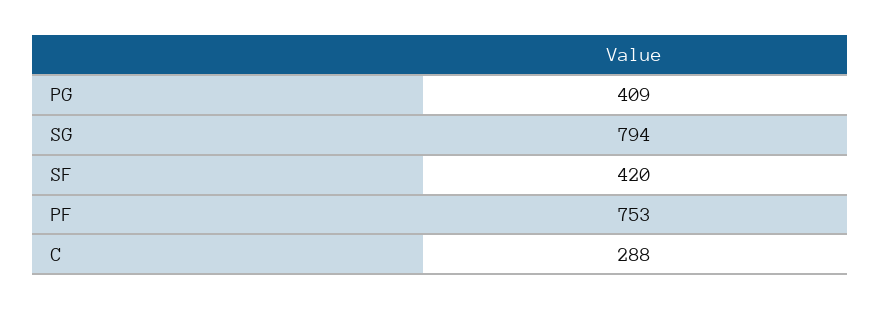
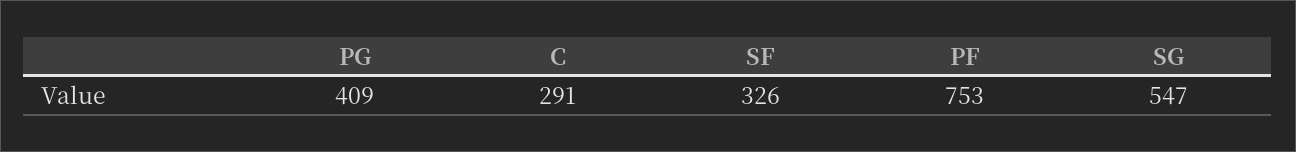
SG: 794 -> 547
SF: 420 -> 326
C: 288 -> 291

